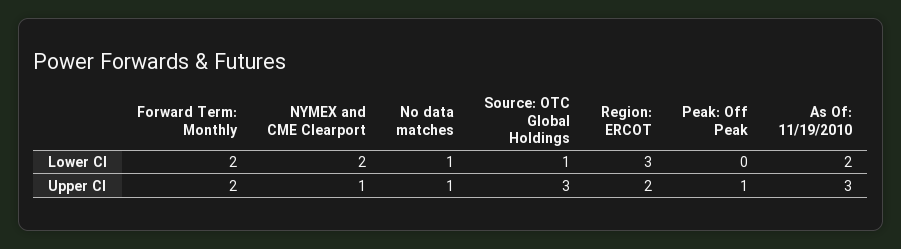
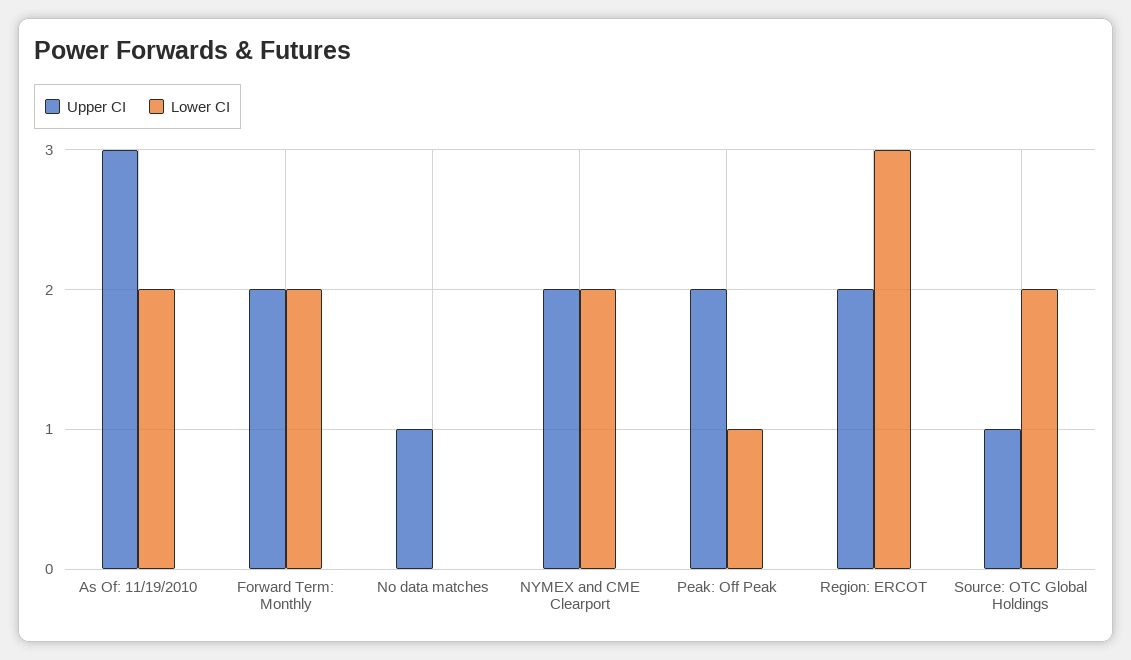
Lower CI, No data matches: 1 -> 0
Lower CI, Source: OTC Global Holdings: 1 -> 2
Lower CI, Peak: Off Peak: 0 -> 1
Upper CI, NYMEX and CME Clearport: 1 -> 2
Upper CI, Source: OTC Global Holdings: 3 -> 1
Upper CI, Peak: Off Peak: 1 -> 2

